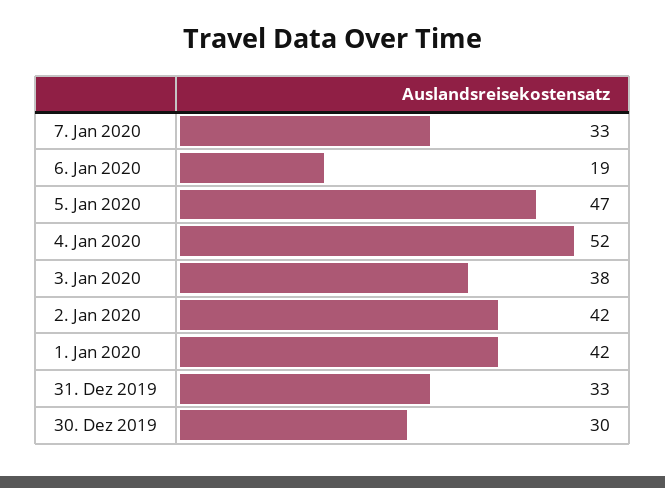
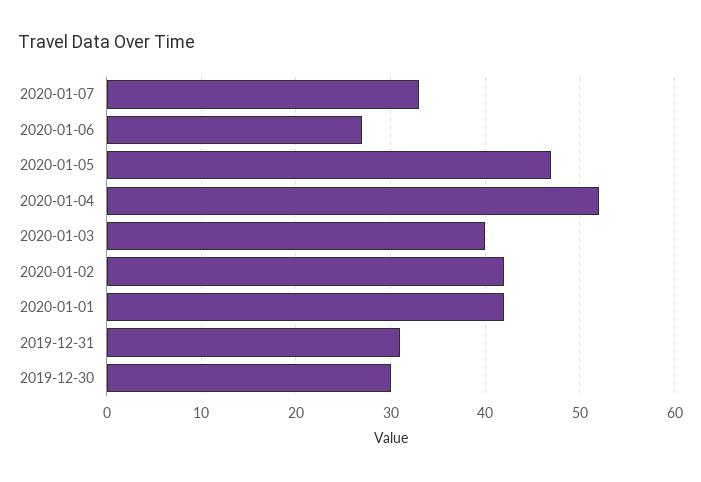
6. Jan 2020: 19 -> 27
3. Jan 2020: 38 -> 40
31. Dez 2019: 33 -> 31

